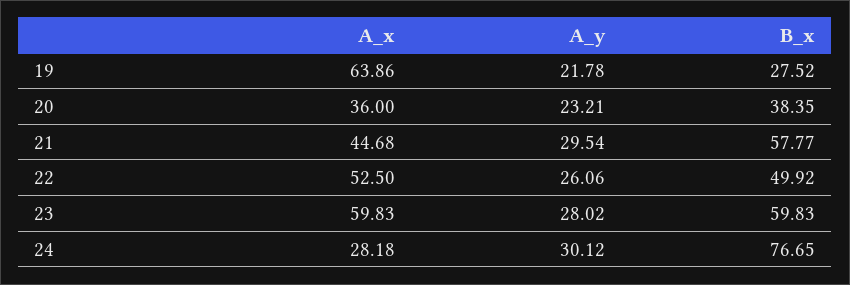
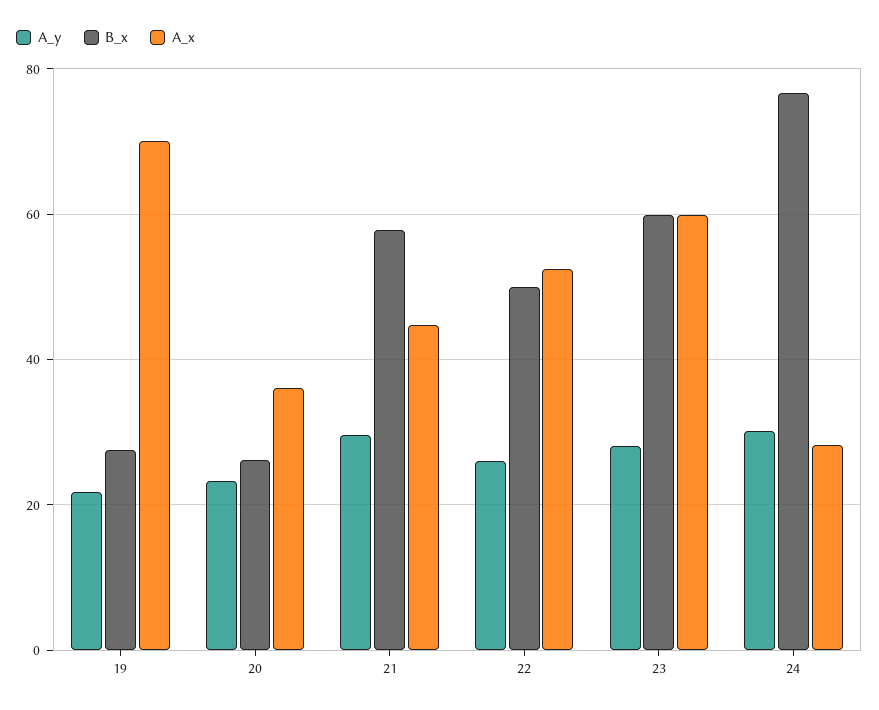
A_x, 19: 63.86 -> 70
B_x, 20: 38.35 -> 26

